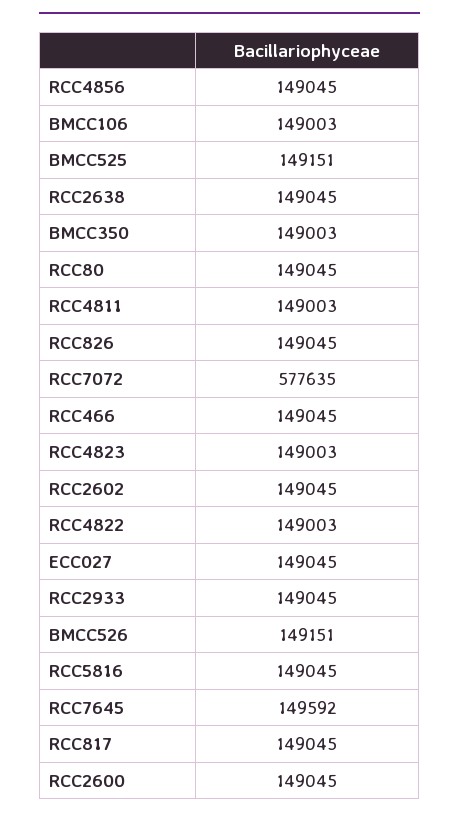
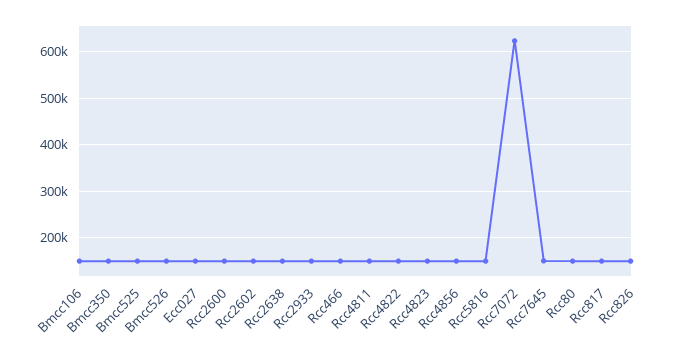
RCC7072: 577635 -> 620000

